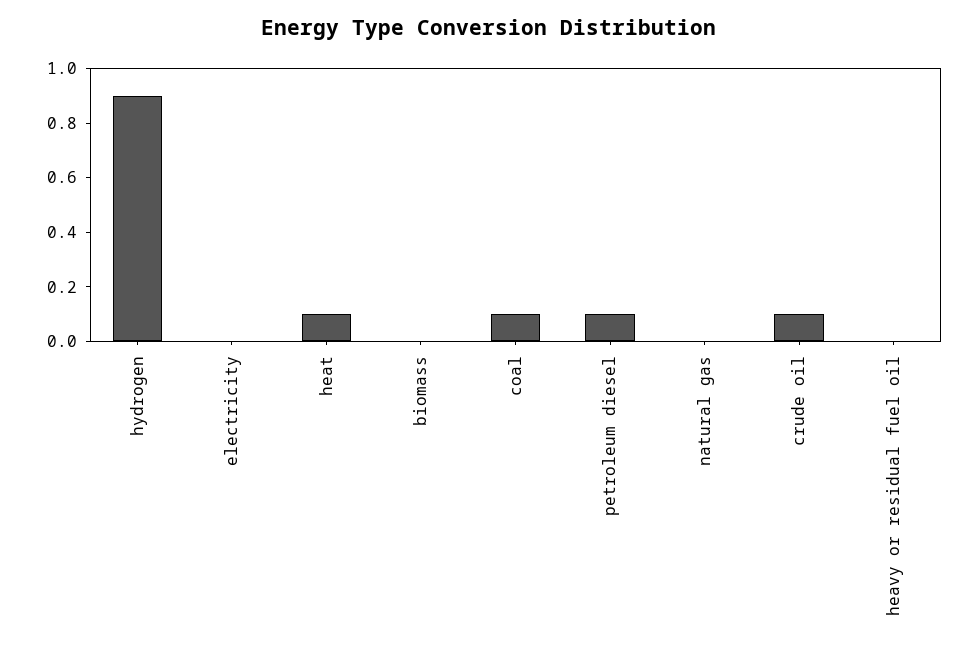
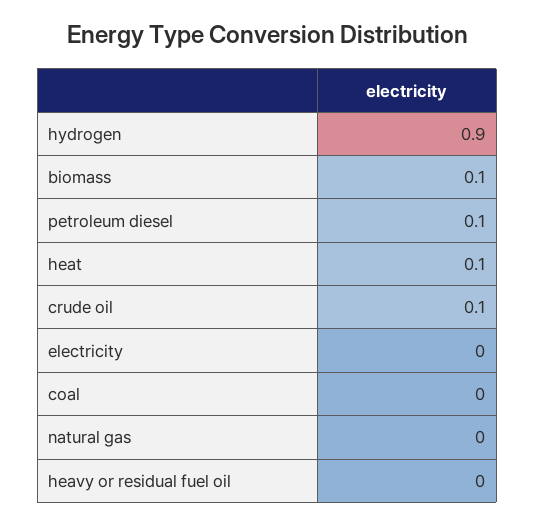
biomass: 0 -> 0.1
coal: 0.1 -> 0

